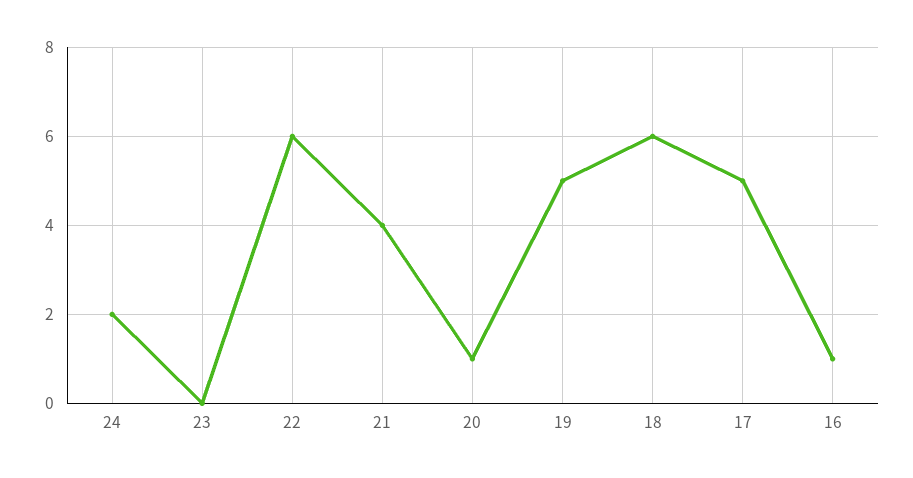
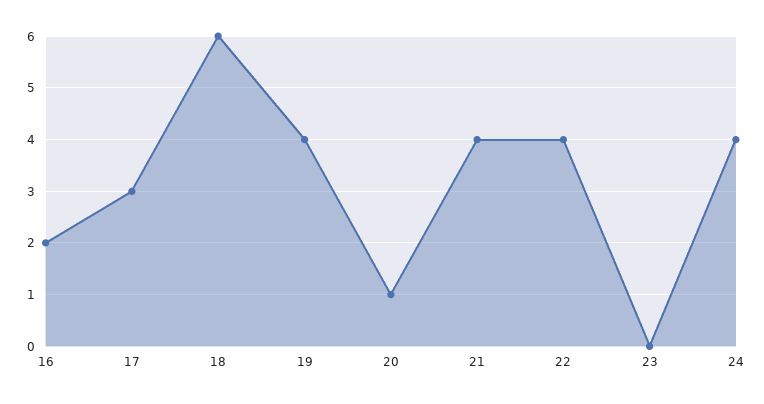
24: 2 -> 4
22: 6 -> 4
19: 5 -> 4
17: 5 -> 3
16: 1 -> 2

